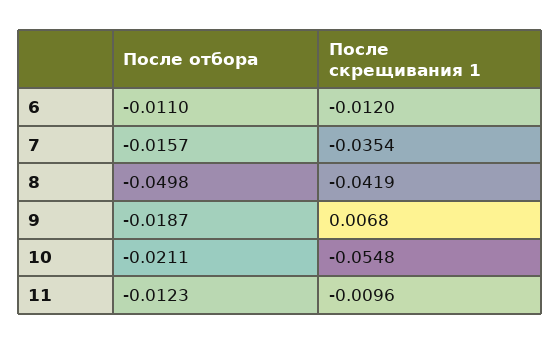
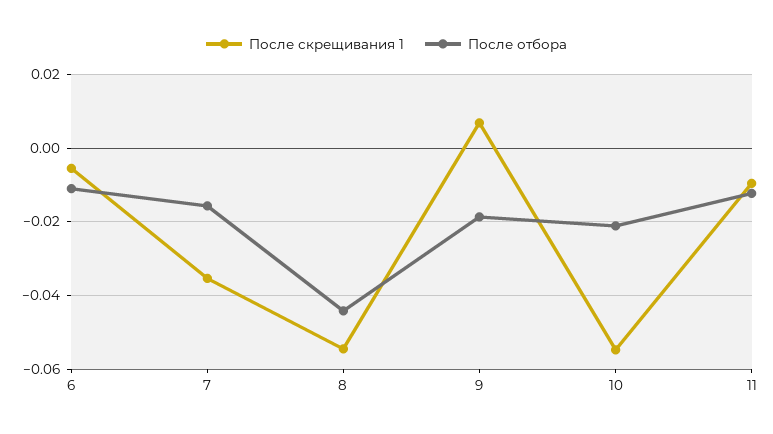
После скрещивания 1, 6: -0.012 -> -0.006
После отбора, 8: -0.0498 -> -0.044
После скрещивания 1, 8: -0.0419 -> -0.054

